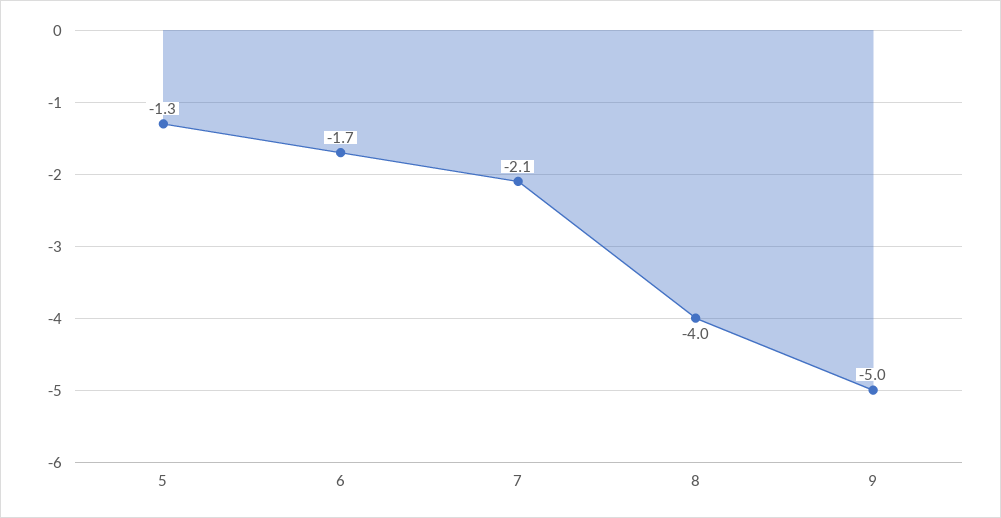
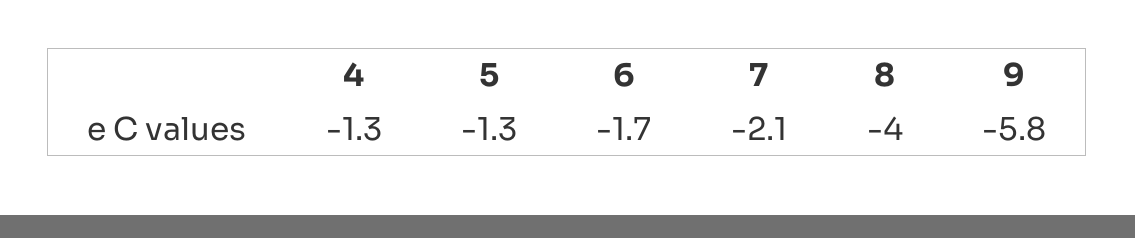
9: -5 -> -5.8
4: none -> -1.3

